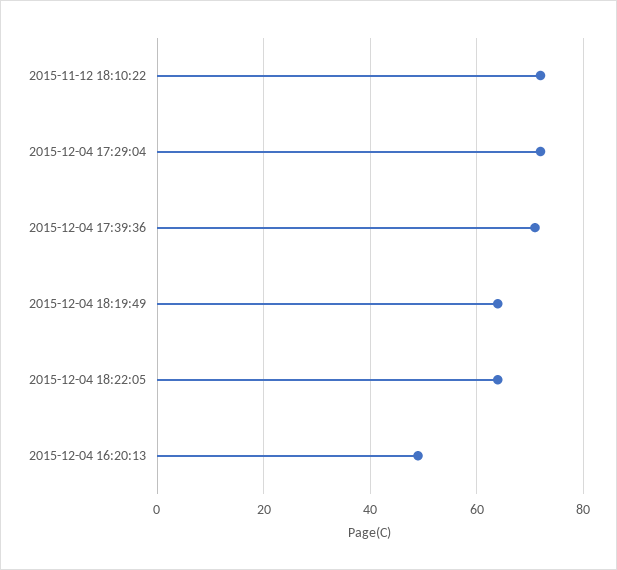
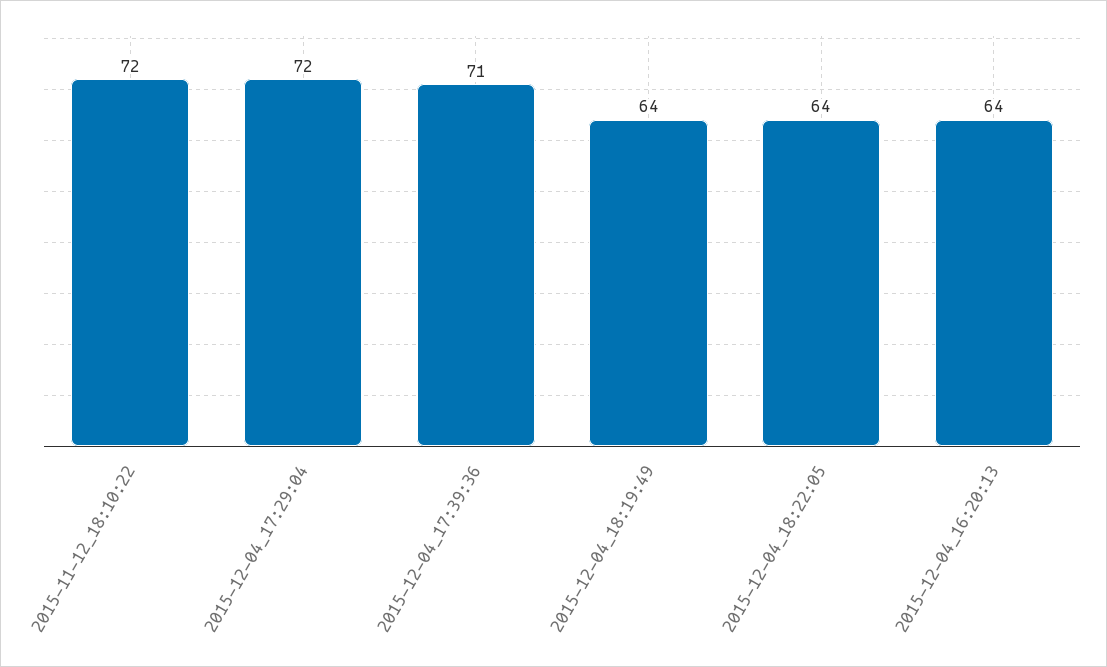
2015-12-04 16:20:13: 50 -> 64

